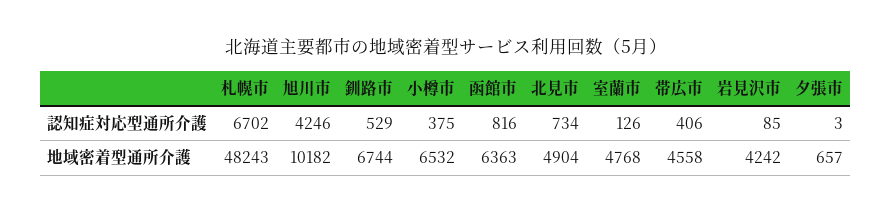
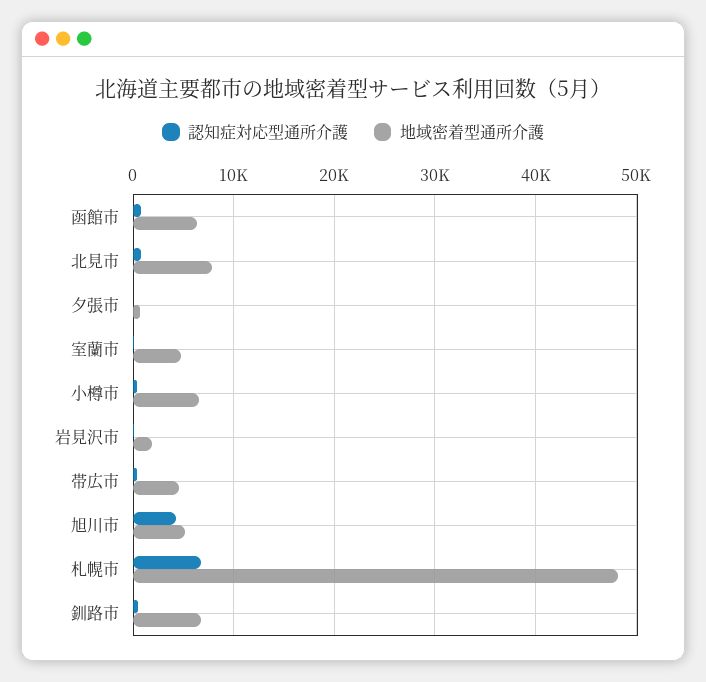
地域密着型通所介護, 旭川市: 10182 -> 5000
地域密着型通所介護, 北見市: 4904 -> 8000
地域密着型通所介護, 岩見沢市: 4242 -> 2000

